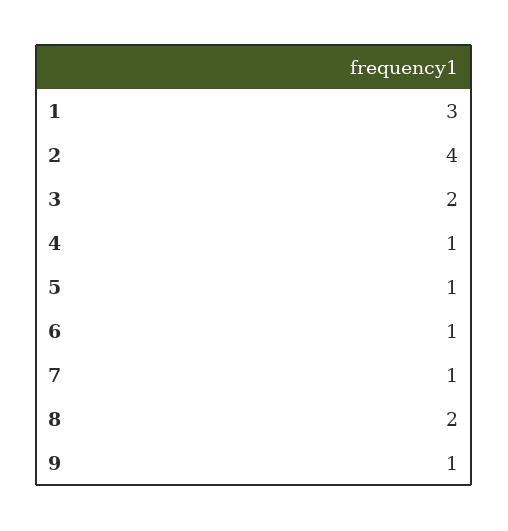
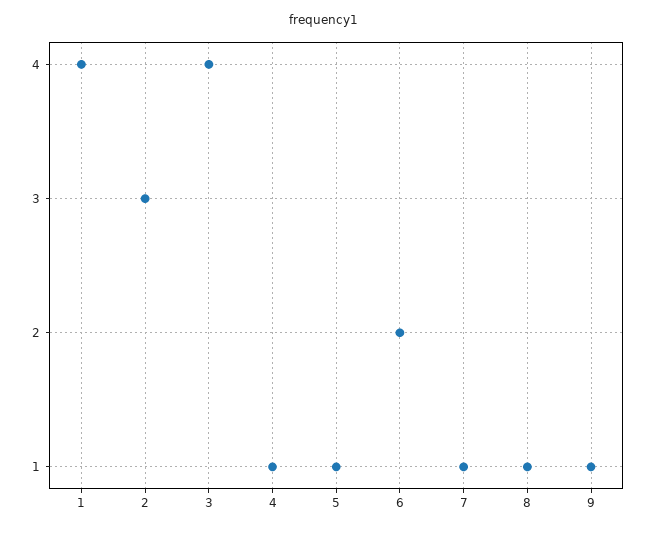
1: 3 -> 4
2: 4 -> 3
3: 2 -> 4
6: 1 -> 2
8: 2 -> 1

